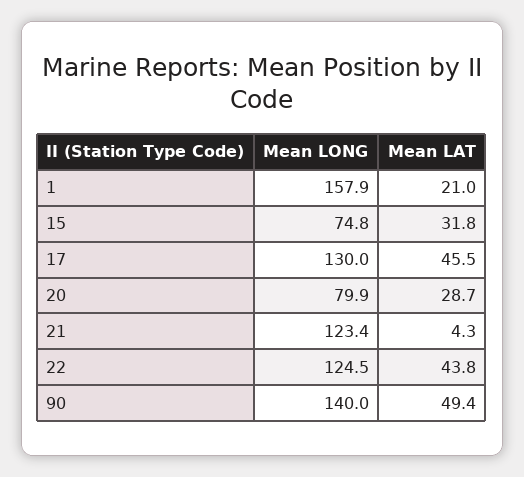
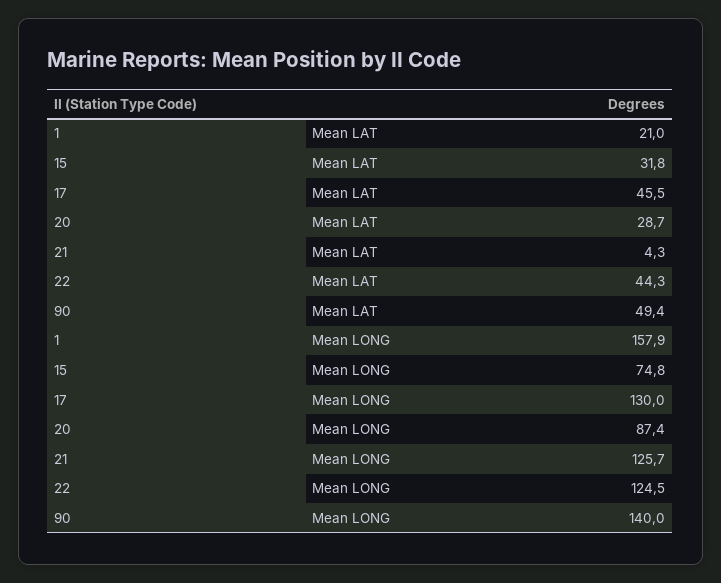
Mean LONG, 20: 79.9 -> 87.4
Mean LONG, 21: 123.4 -> 125.7
Mean LAT, 22: 43.8 -> 44.3

